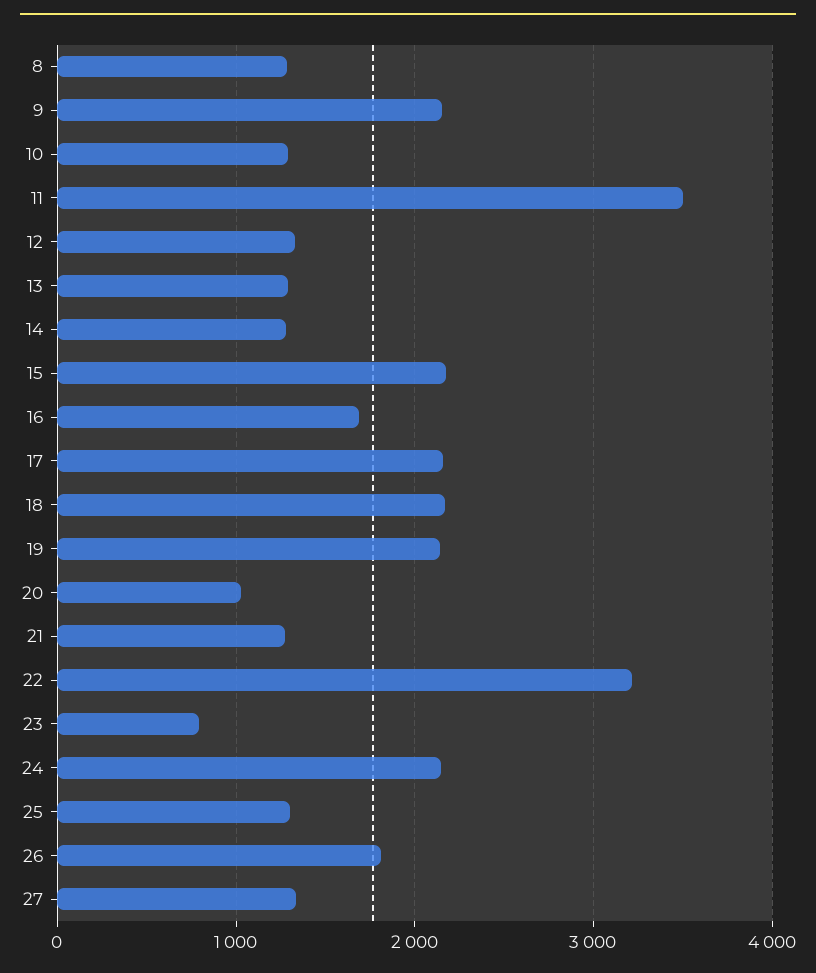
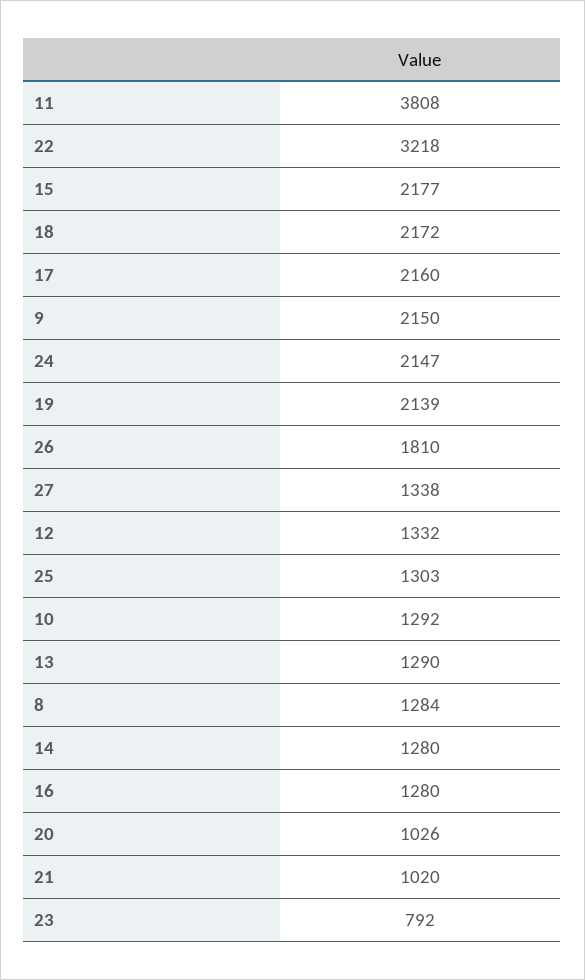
11: 3500 -> 3808
16: 1700 -> 1280
21: 1300 -> 1020

